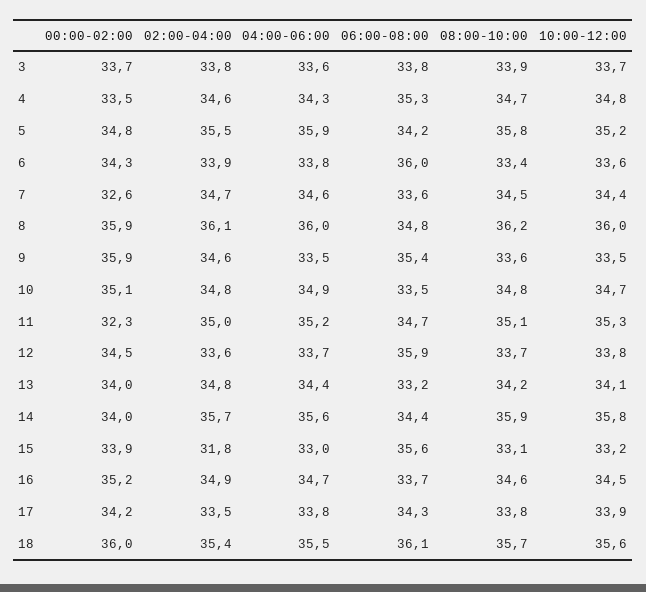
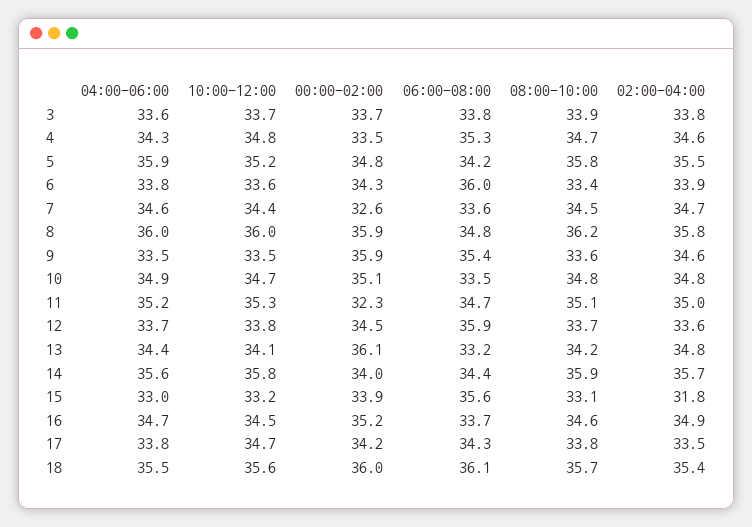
02:00-04:00, 8: 36.1 -> 35.8
00:00-02:00, 13: 34 -> 36.1
10:00-12:00, 17: 33.9 -> 34.7

